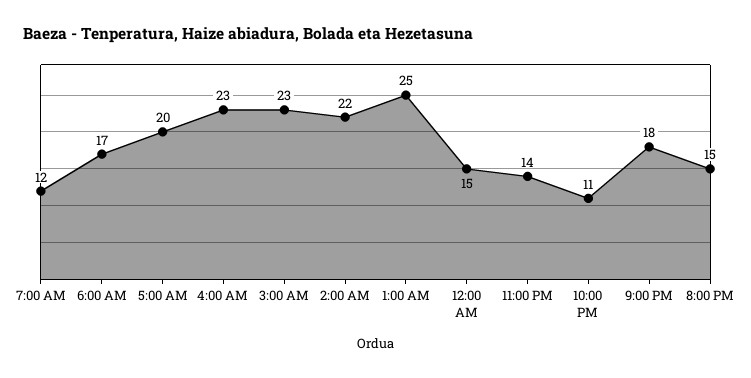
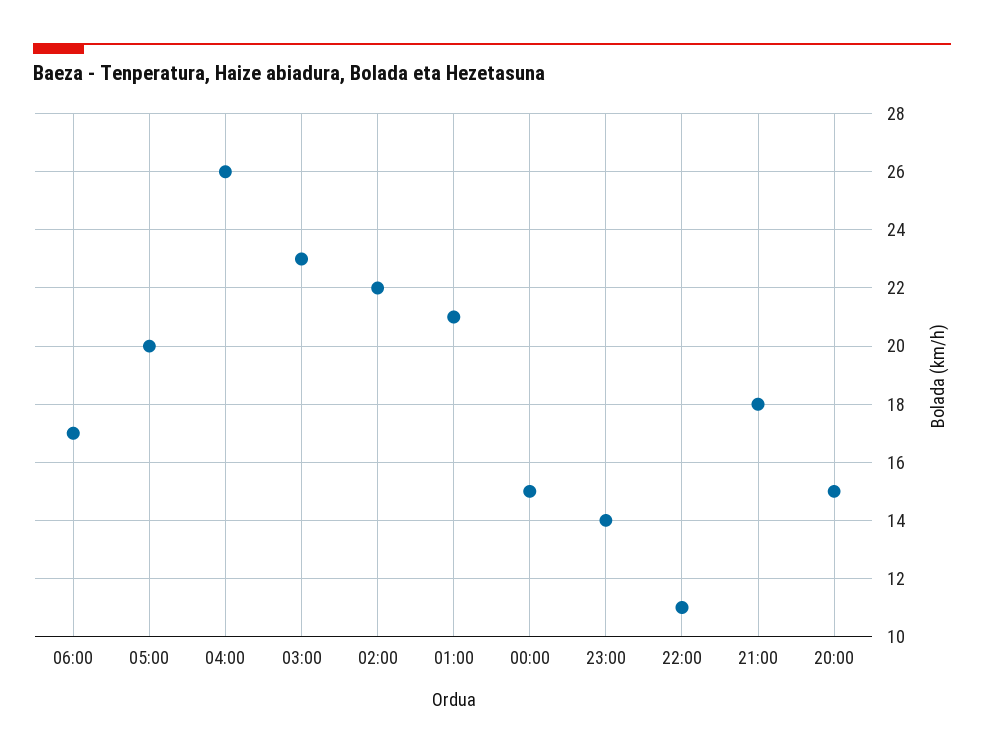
7:00 AM: 12 -> none
4:00 AM: 23 -> 26
1:00 AM: 25 -> 21

